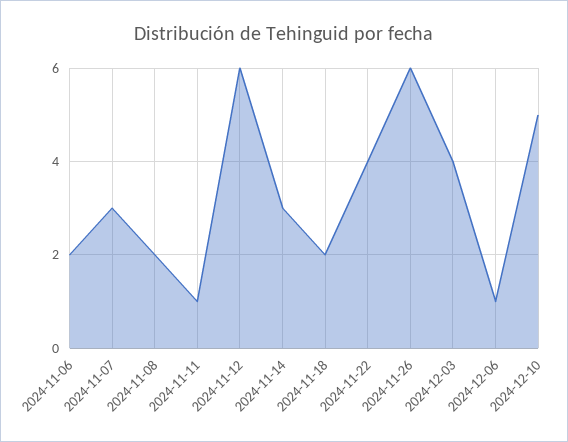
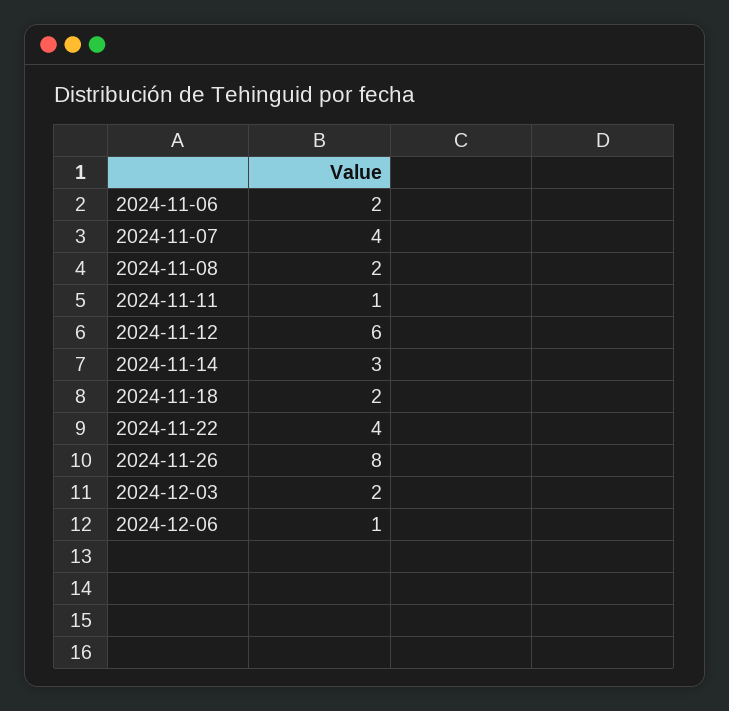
2024-11-07: 3 -> 4
2024-11-26: 6 -> 8
2024-12-03: 4 -> 2
2024-12-10: 5 -> none

